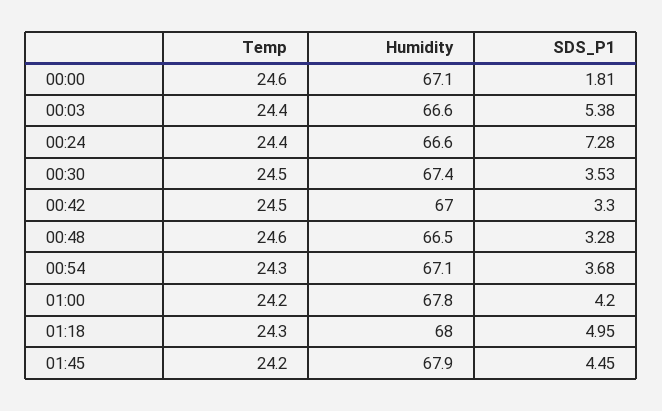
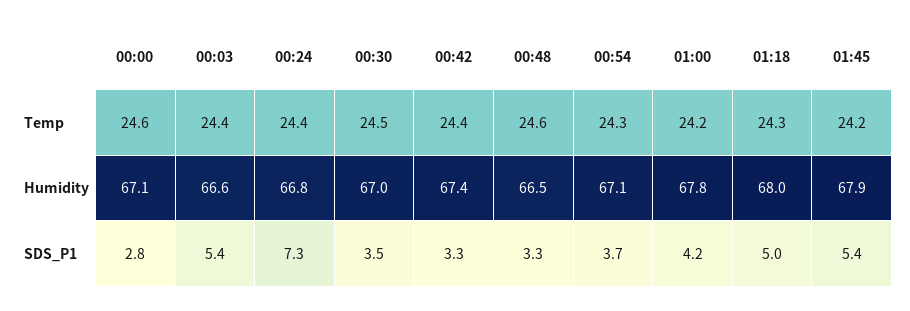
SDS_P1, 00:00: 1.81 -> 2.8
Humidity, 00:24: 66.6 -> 66.8
Humidity, 00:30: 67.4 -> 67
Temp, 00:42: 24.5 -> 24.4
Humidity, 00:42: 67 -> 67.4
SDS_P1, 01:45: 4.45 -> 5.4

